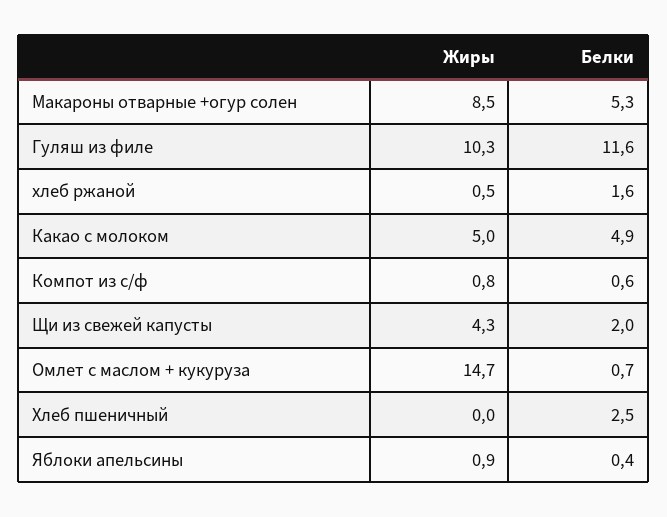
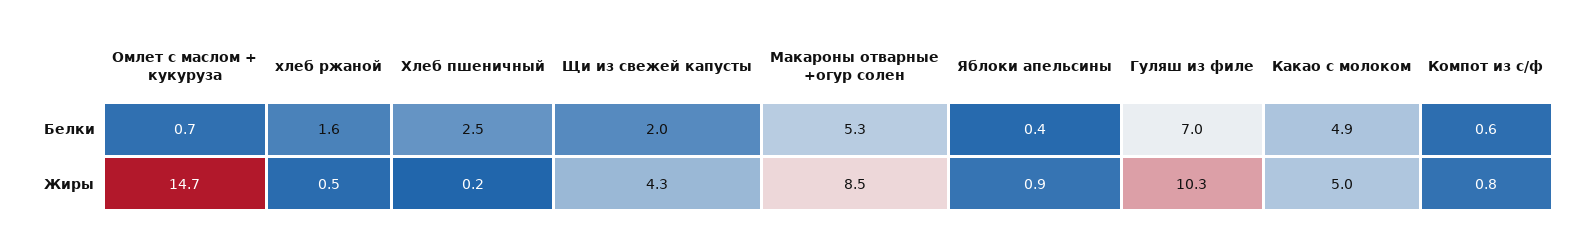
Белки, Гуляш из филе: 11.6 -> 7
Жиры, Хлеб пшеничный: 0 -> 0.2

